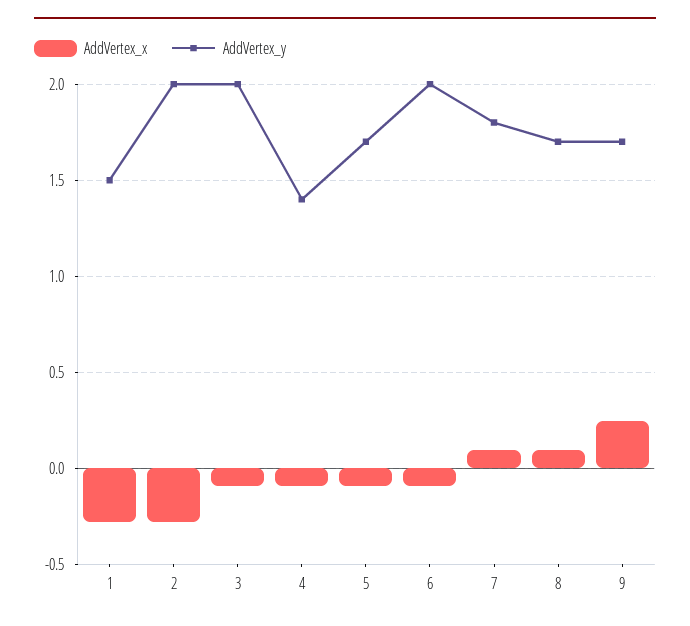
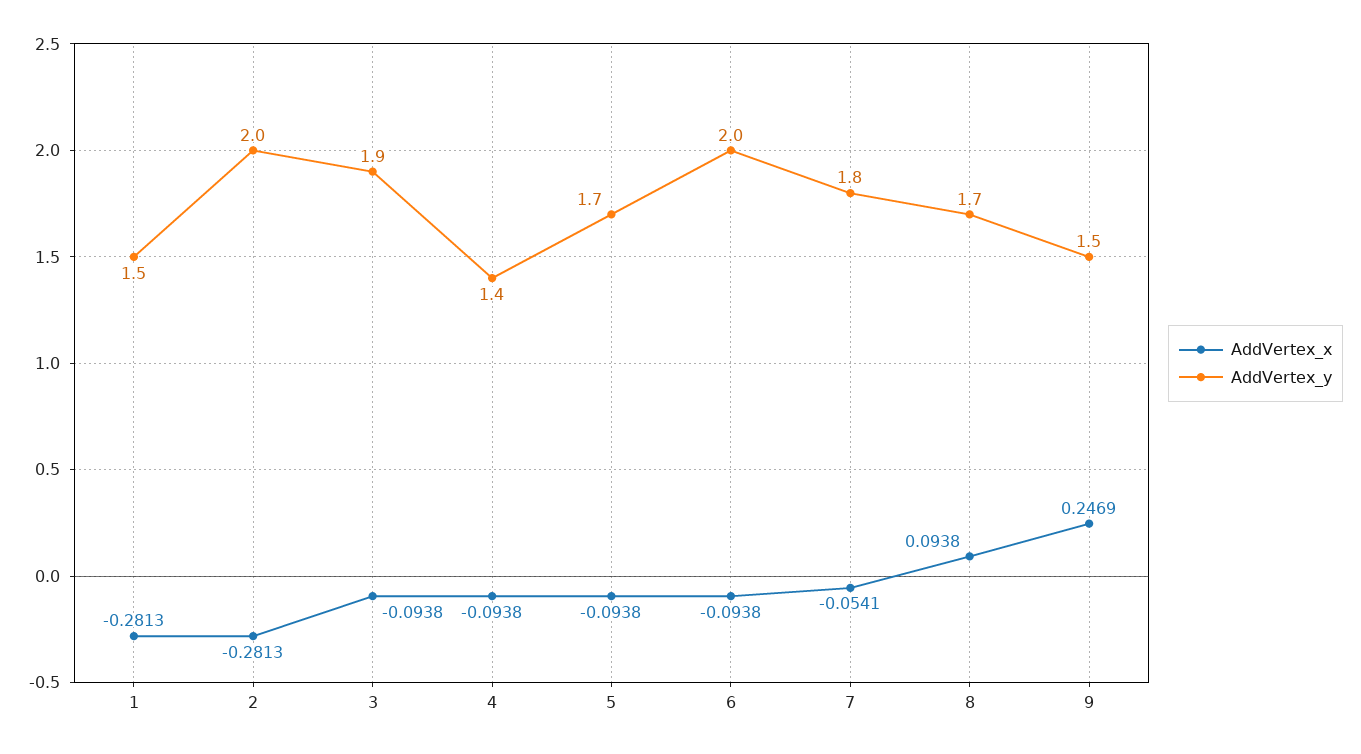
AddVertex_y, 3: 2 -> 1.9
AddVertex_x, 7: 0.1 -> -0.0541
AddVertex_y, 9: 1.7 -> 1.5

